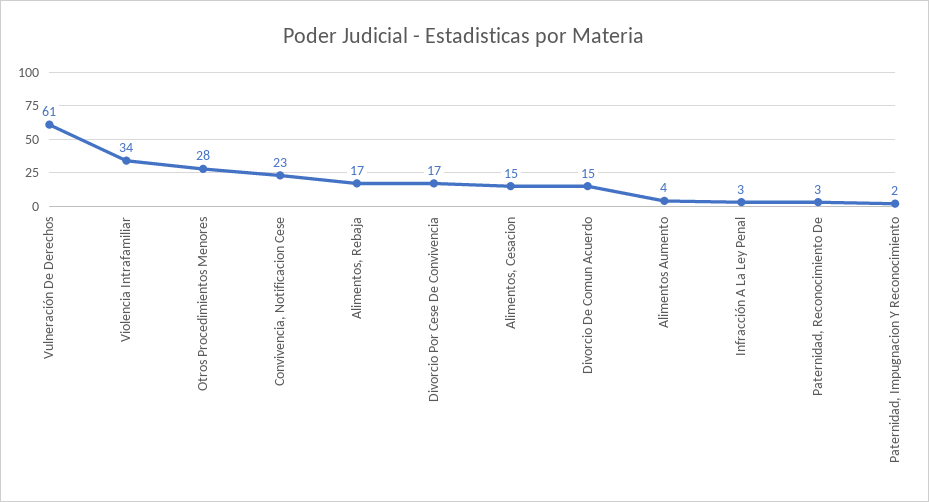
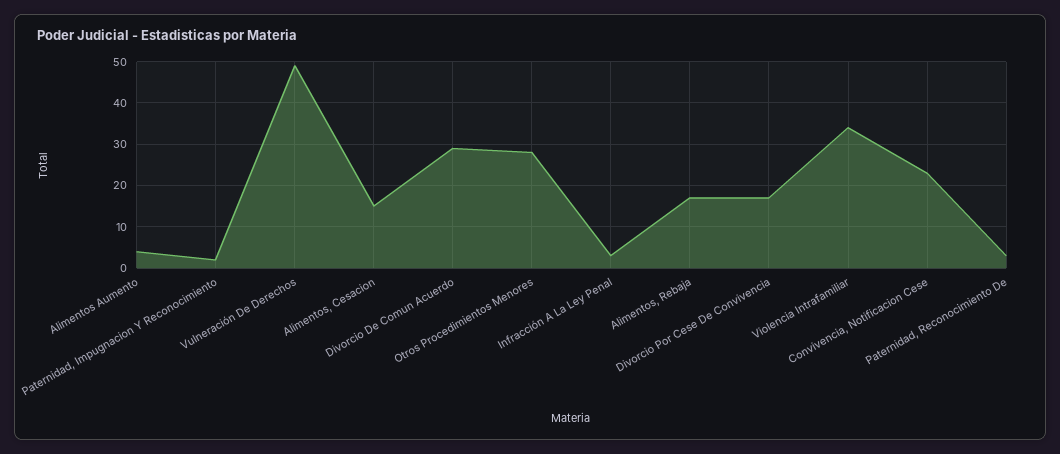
Vulneración De Derechos: 61 -> 50
Divorcio De Comun Acuerdo: 15 -> 30

